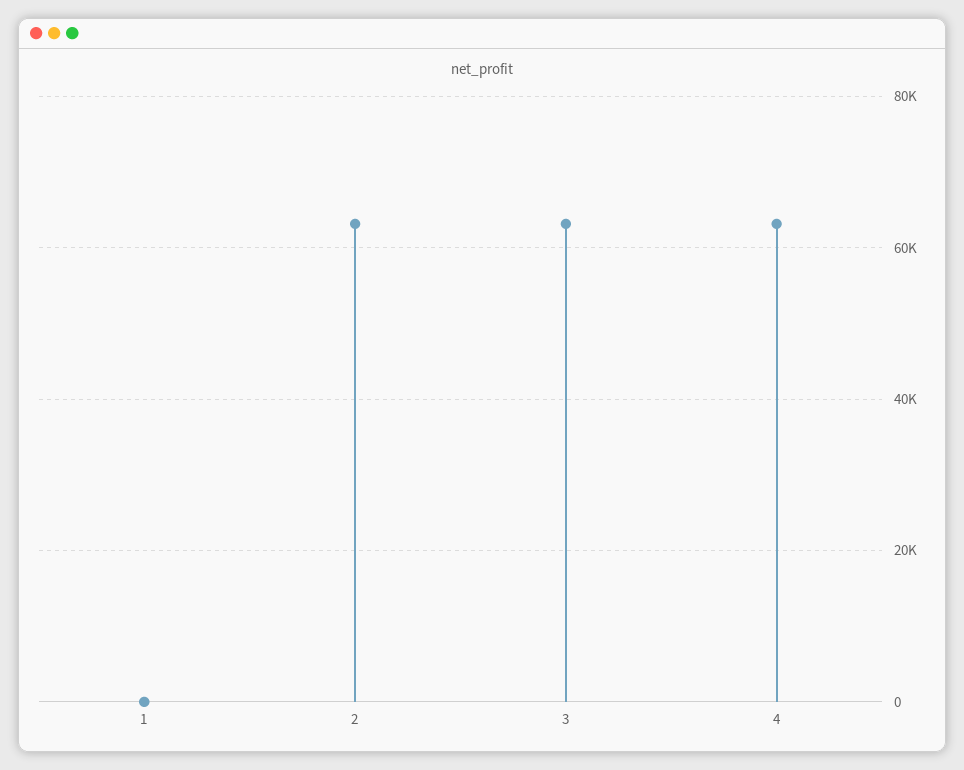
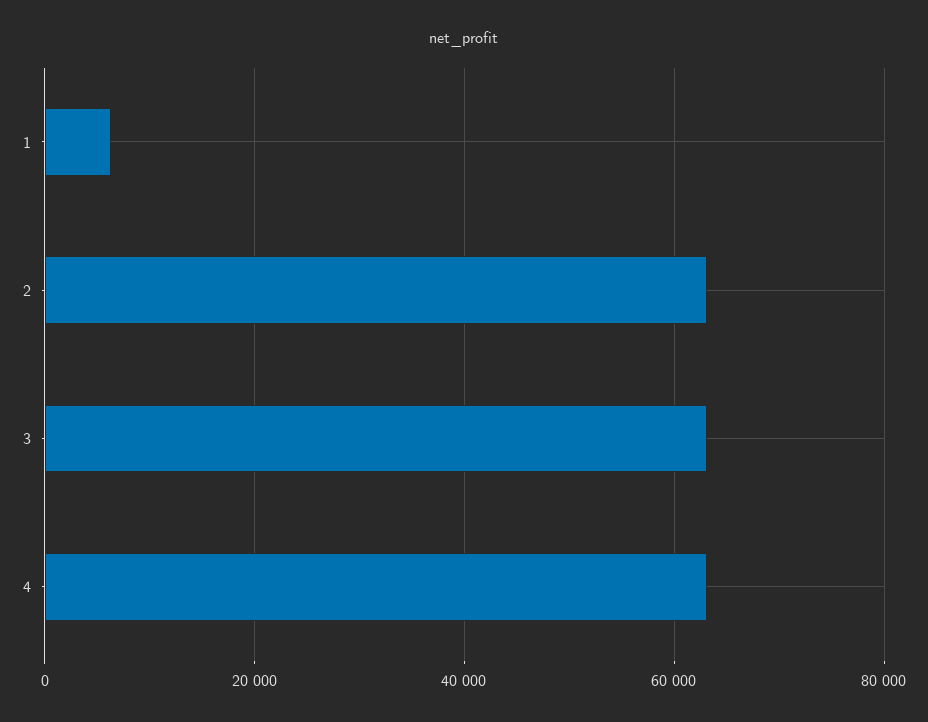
1: 0 -> 6000

